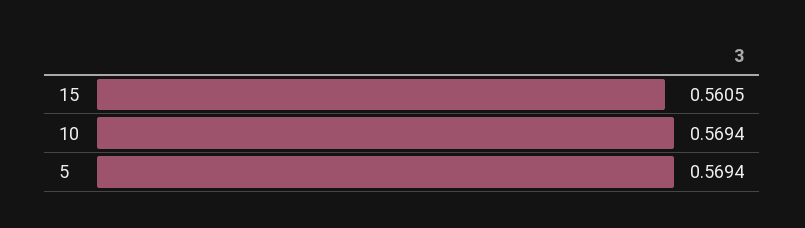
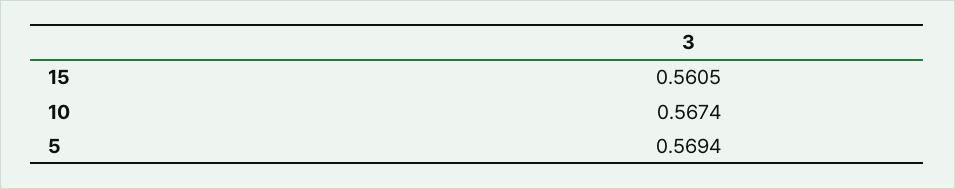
10: 0.5694 -> 0.5674

